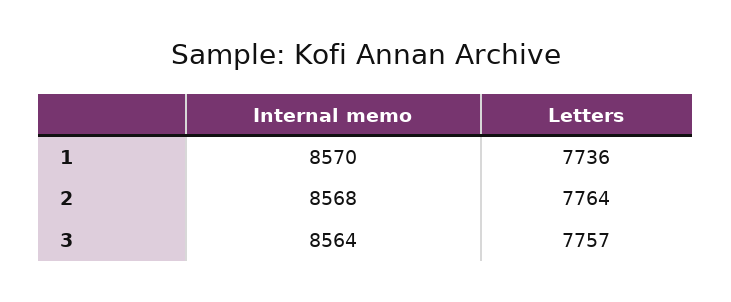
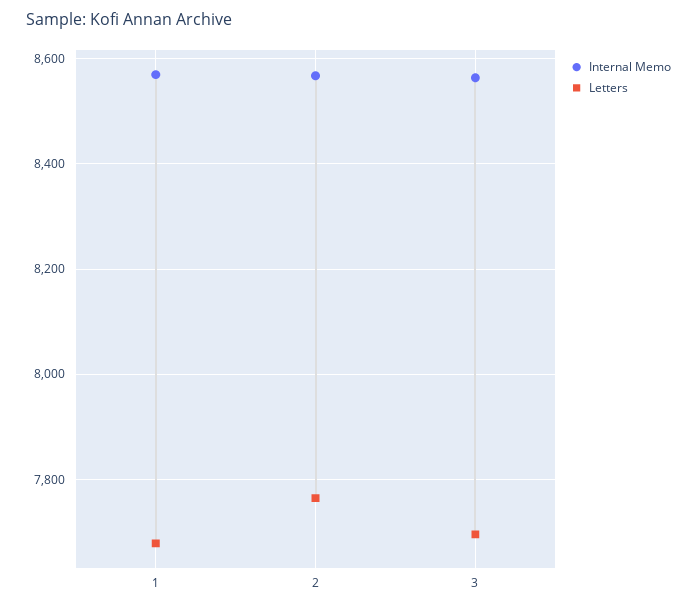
Letters, 1: 7736 -> 7680
Letters, 3: 7757 -> 7700

